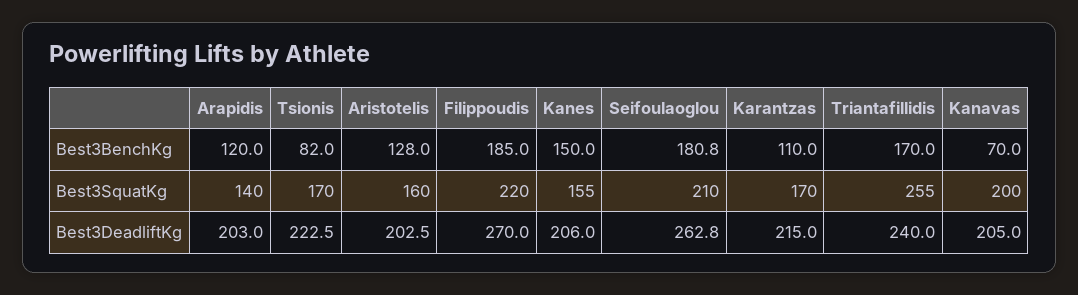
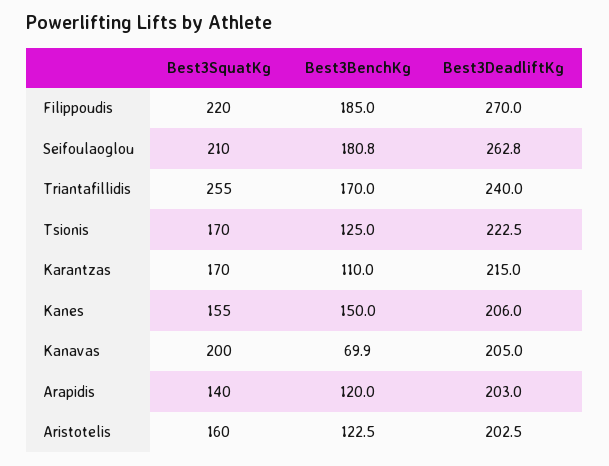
Tsionis, Best3BenchKg: 82 -> 125
Aristotelis, Best3BenchKg: 128 -> 122.5
Kanavas, Best3BenchKg: 70 -> 69.9

